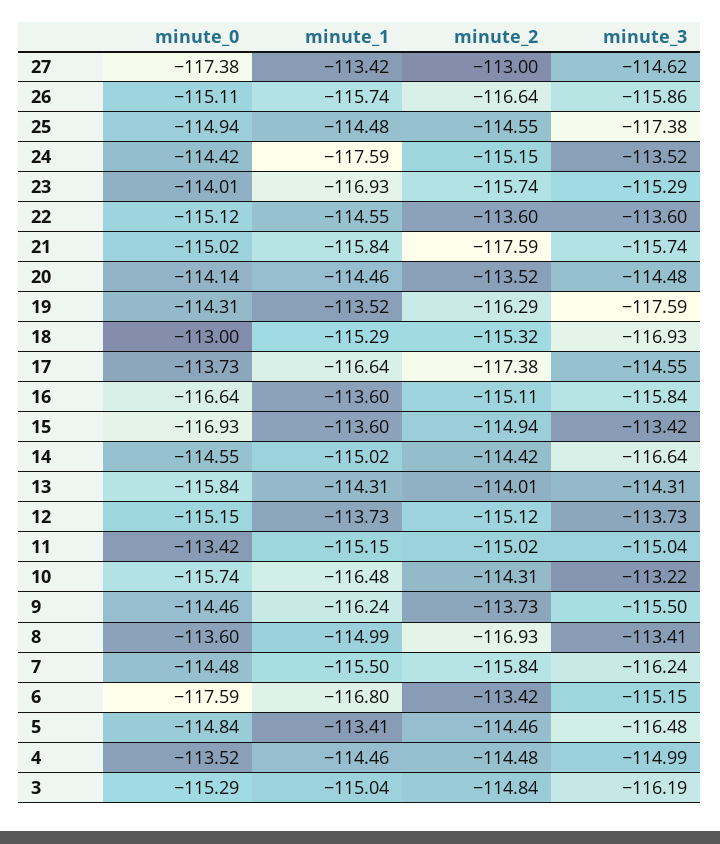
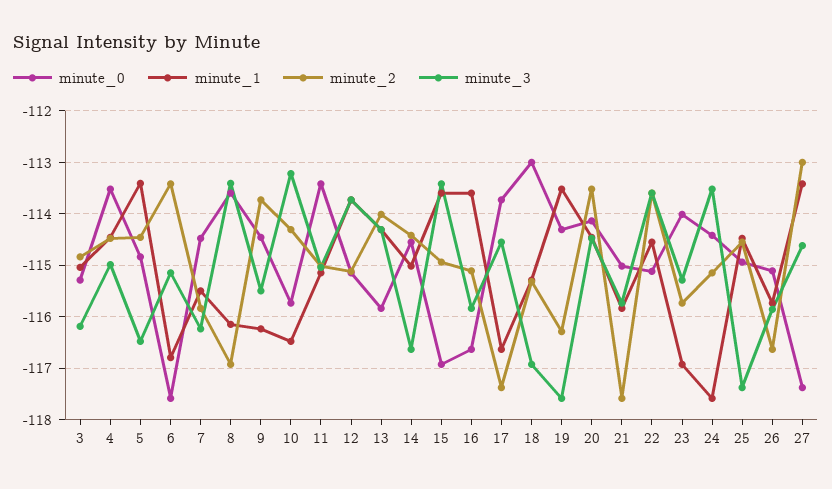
minute_1, 8: -114.99 -> -116.2

